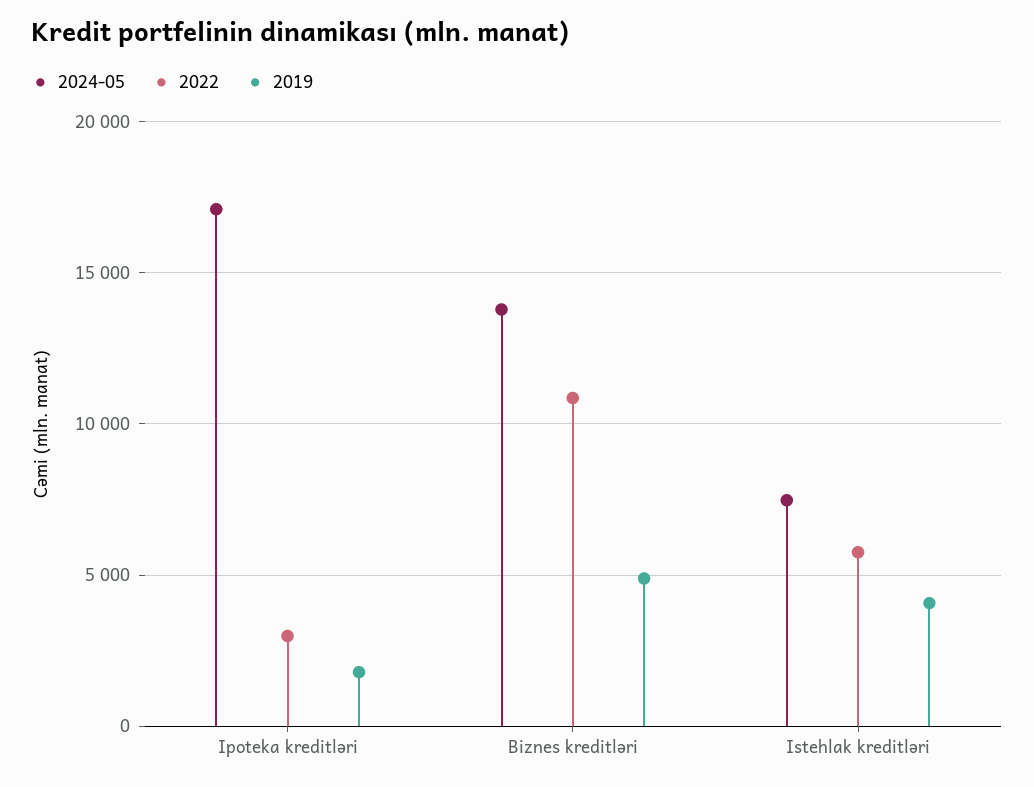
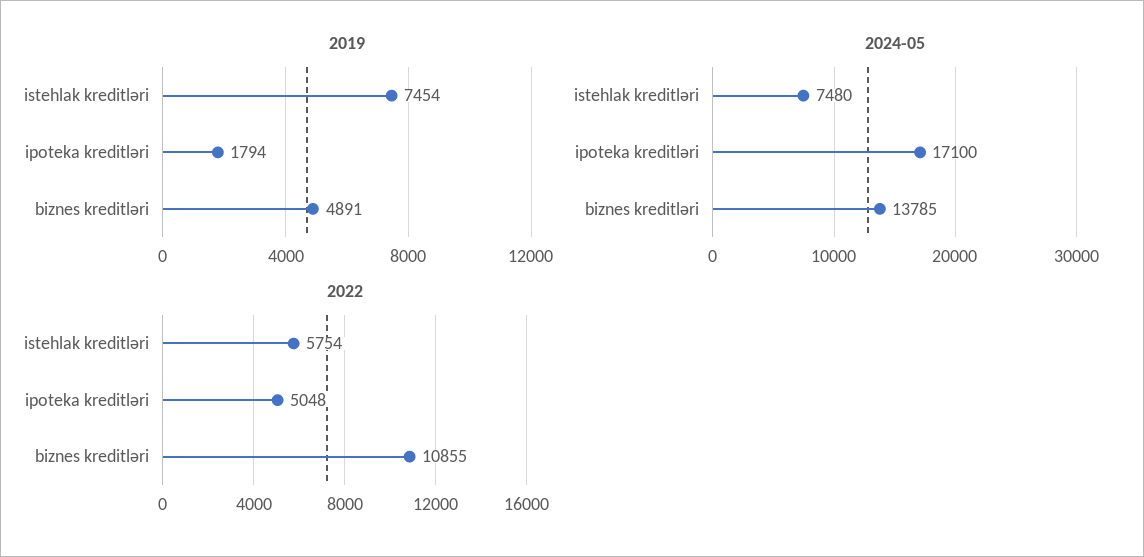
2022, Ipoteka kreditləri: 3000 -> 5048
2019, Istehlak kreditləri: 4000 -> 7454

